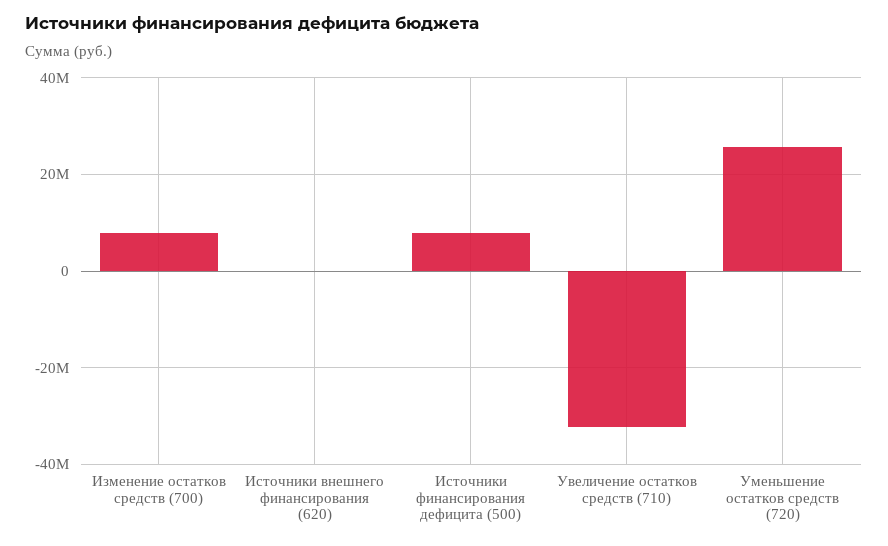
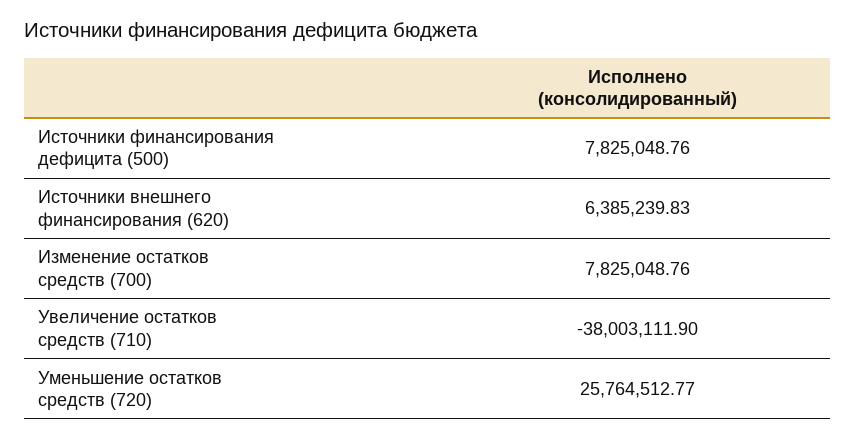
Источники внешнего финансирования (620): 0 -> 6385239.83
Увеличение остатков средств (710): -32000000 -> -38003111.9

